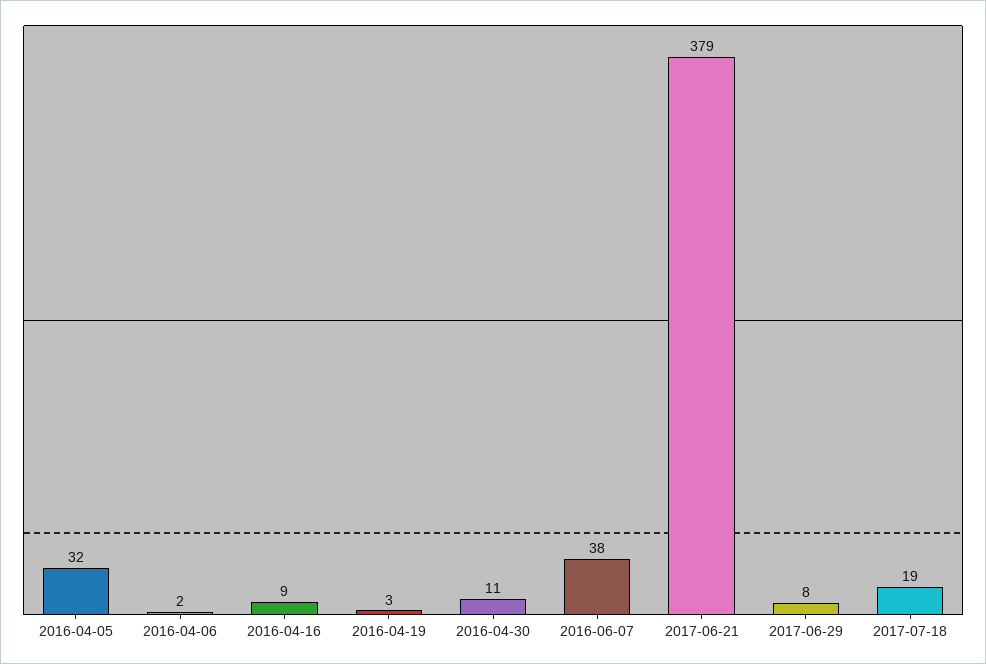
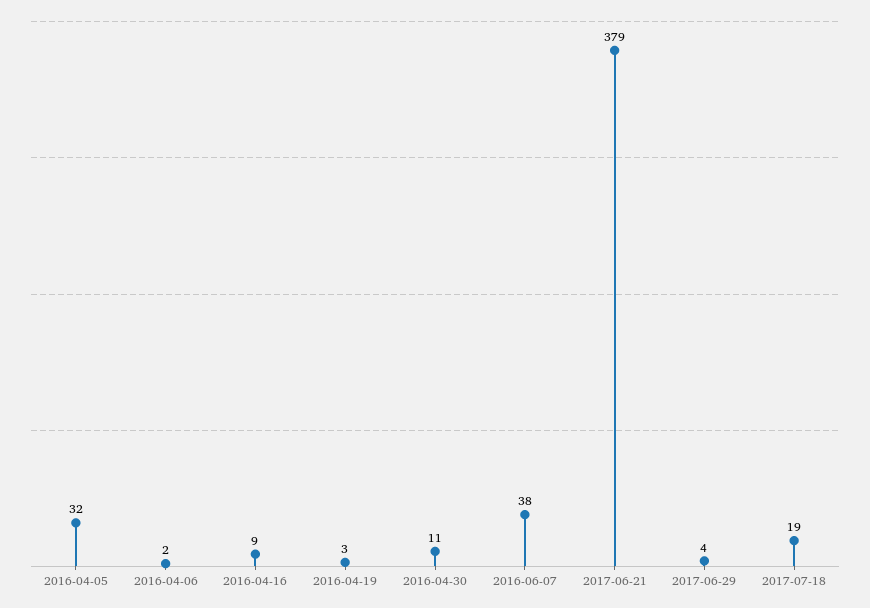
2017-06-29: 8 -> 4

